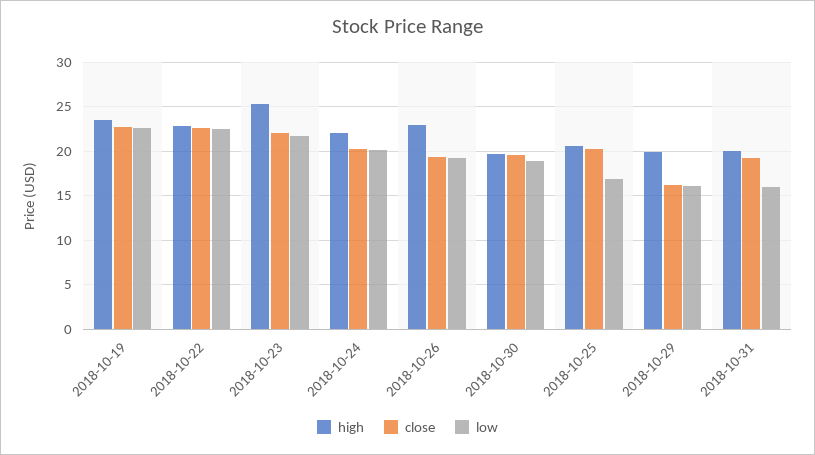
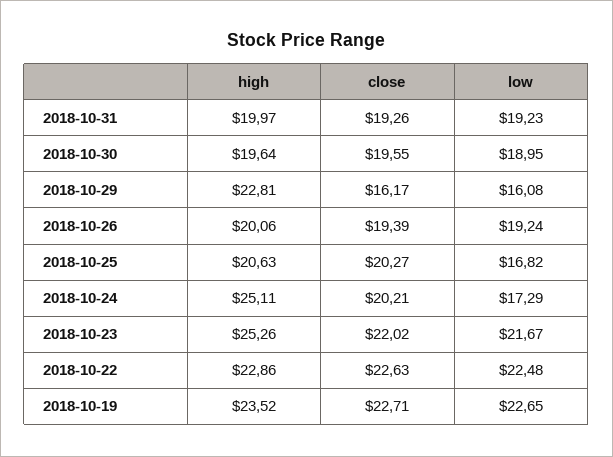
high, 2018-10-24: 22 -> 25.11
low, 2018-10-24: 20 -> 17.29
high, 2018-10-26: 23 -> 20.06
high, 2018-10-29: 20 -> 22.81
low, 2018-10-31: 16 -> 19.23

